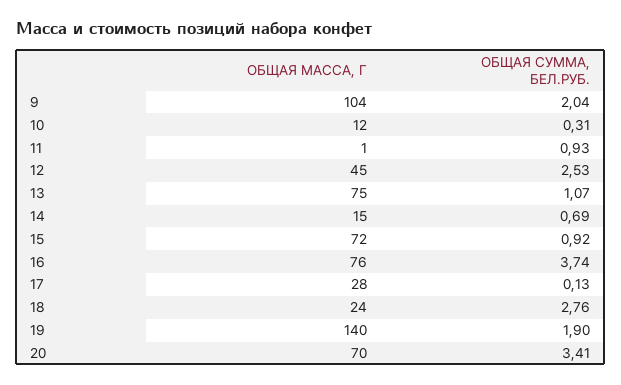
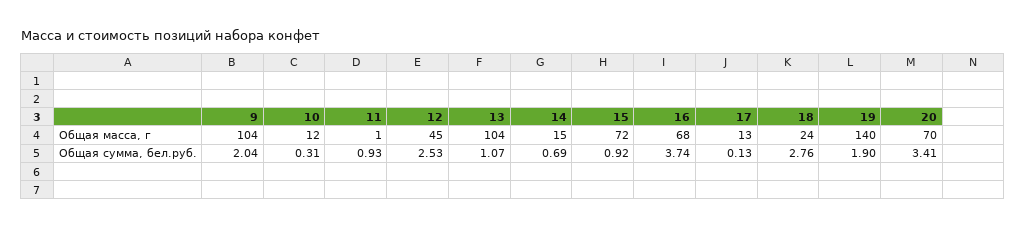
ОБЩАЯ МАССА, Г, 13: 75 -> 104
ОБЩАЯ МАССА, Г, 16: 76 -> 68
ОБЩАЯ МАССА, Г, 17: 28 -> 13

